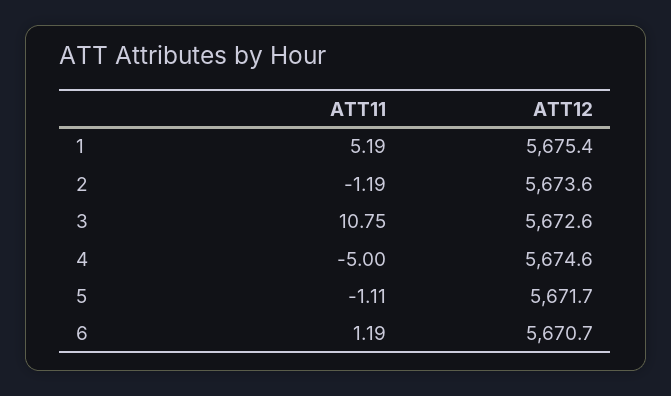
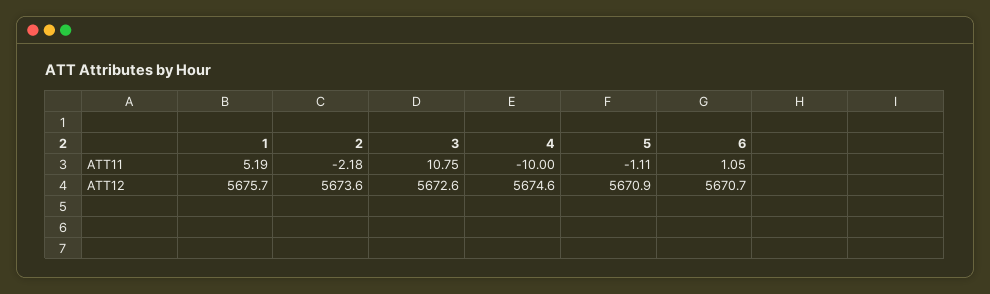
ATT12, 1: 5675.4 -> 5675.7
ATT11, 2: -1.19 -> -2.18
ATT11, 4: -5 -> -10
ATT12, 5: 5671.7 -> 5670.9
ATT11, 6: 1.19 -> 1.05

